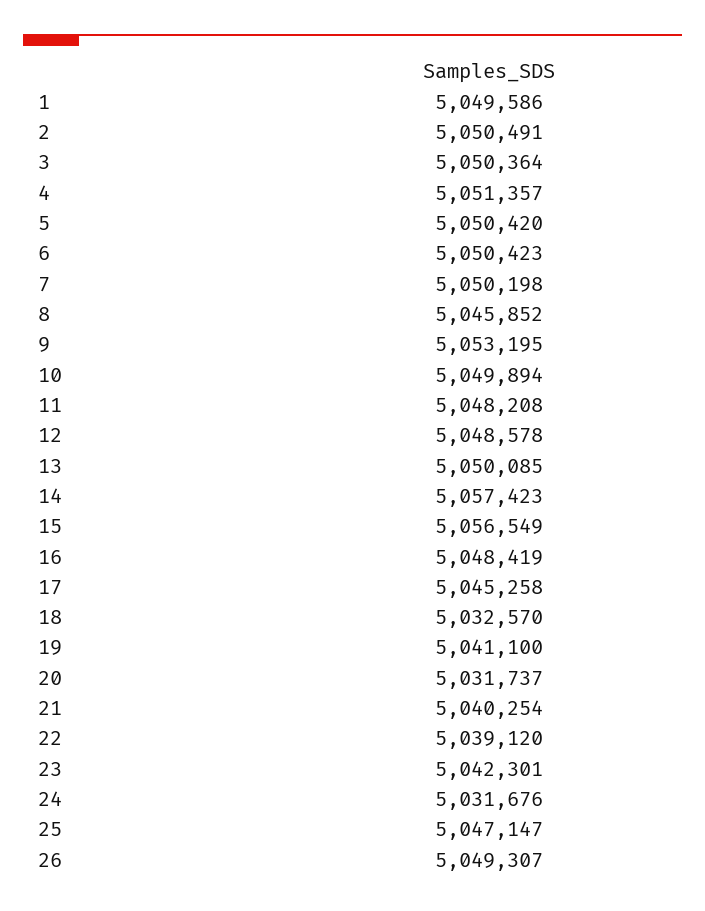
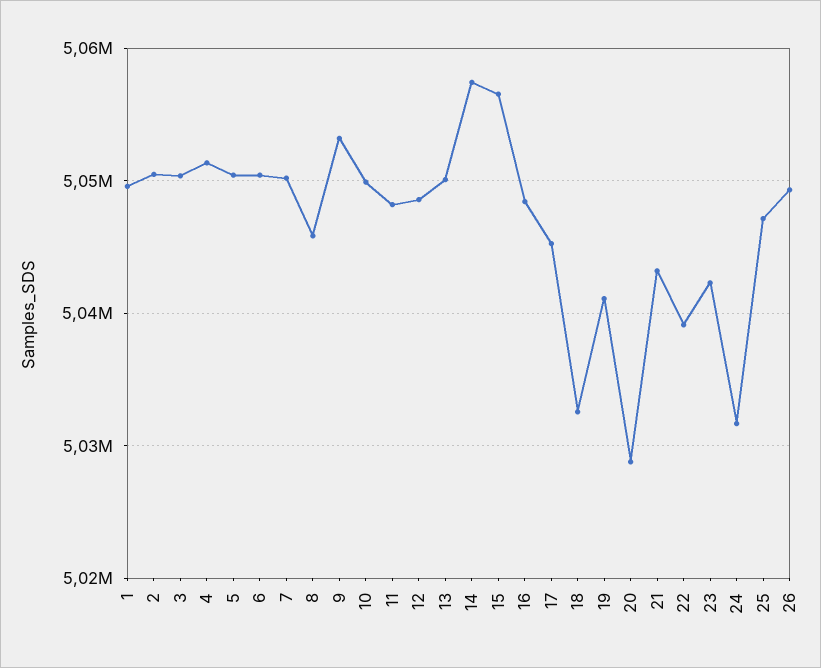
20: 5031737 -> 5029000
21: 5040254 -> 5043000

